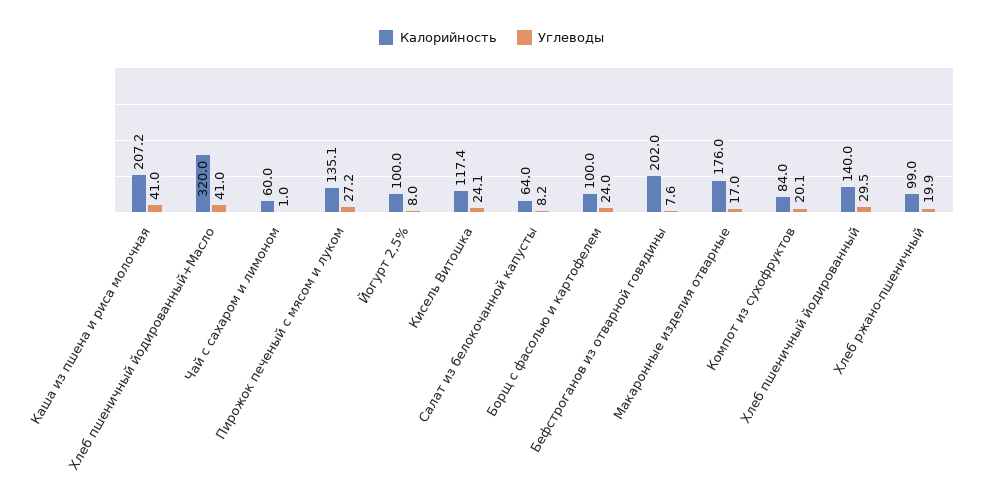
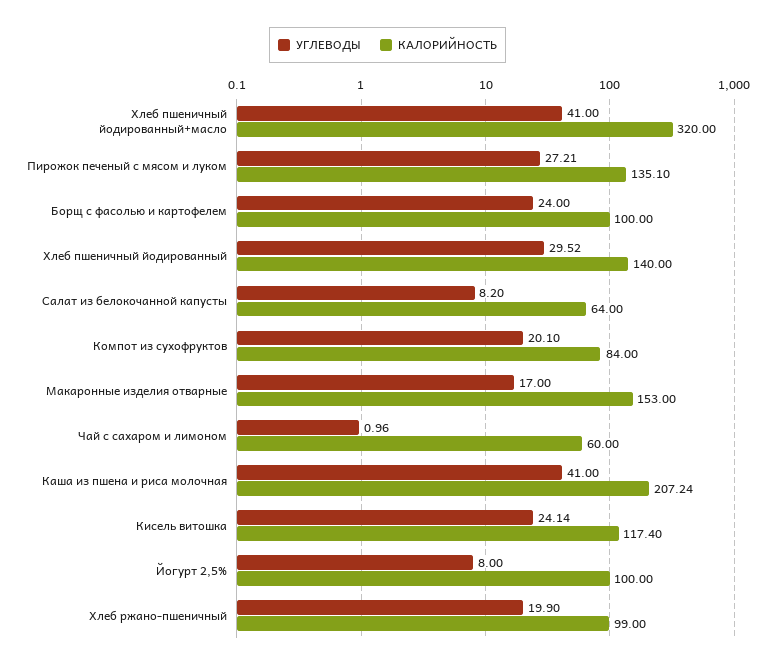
Калорийность, Бефстроганов из отварной говядины: 202 -> none
Углеводы, Бефстроганов из отварной говядины: 7.6 -> none
Калорийность, Макаронные изделия отварные: 176 -> 153

